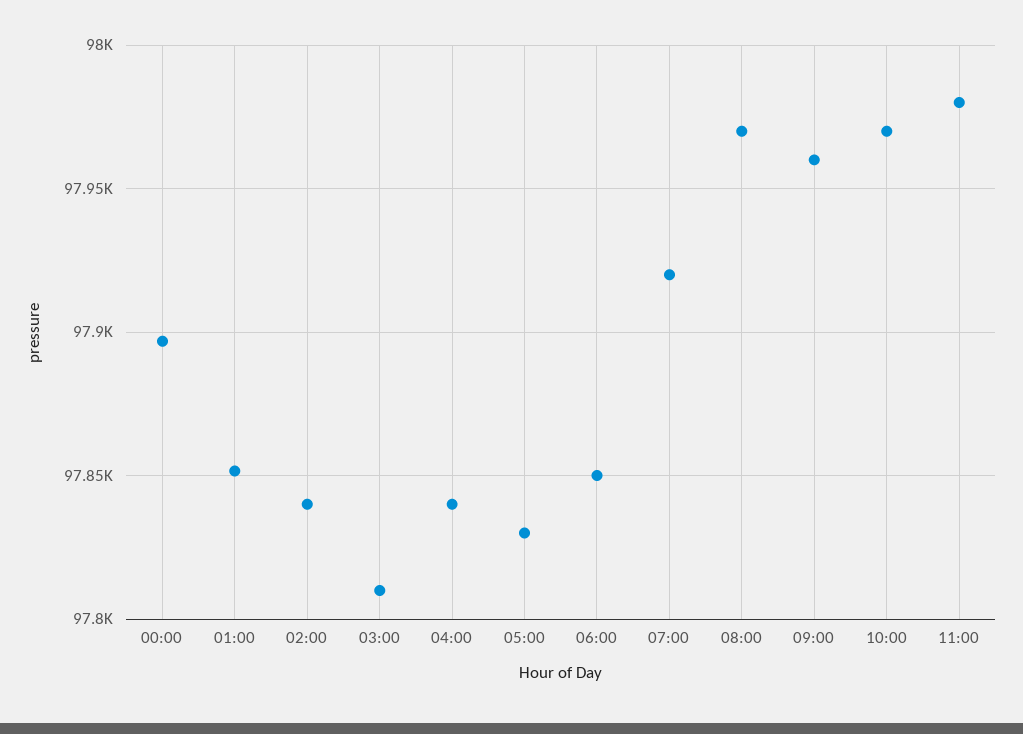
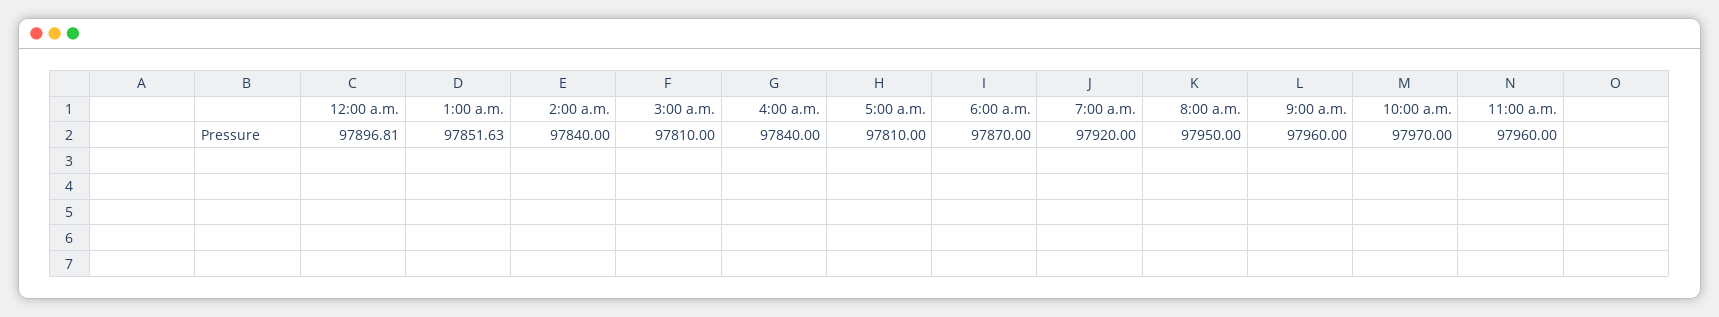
05:00: 97830 -> 97810
06:00: 97850 -> 97870
08:00: 97970 -> 97950
11:00: 97980 -> 97960

